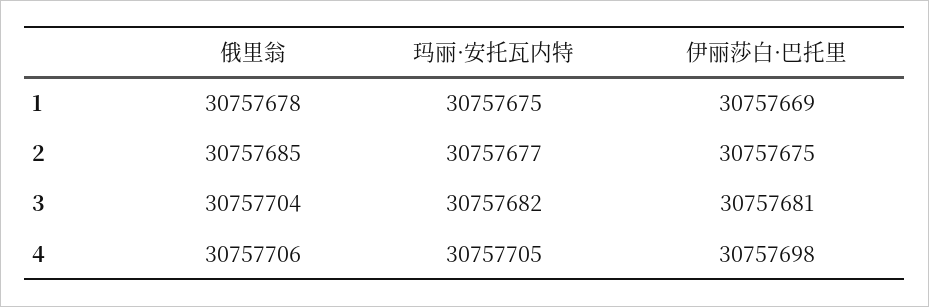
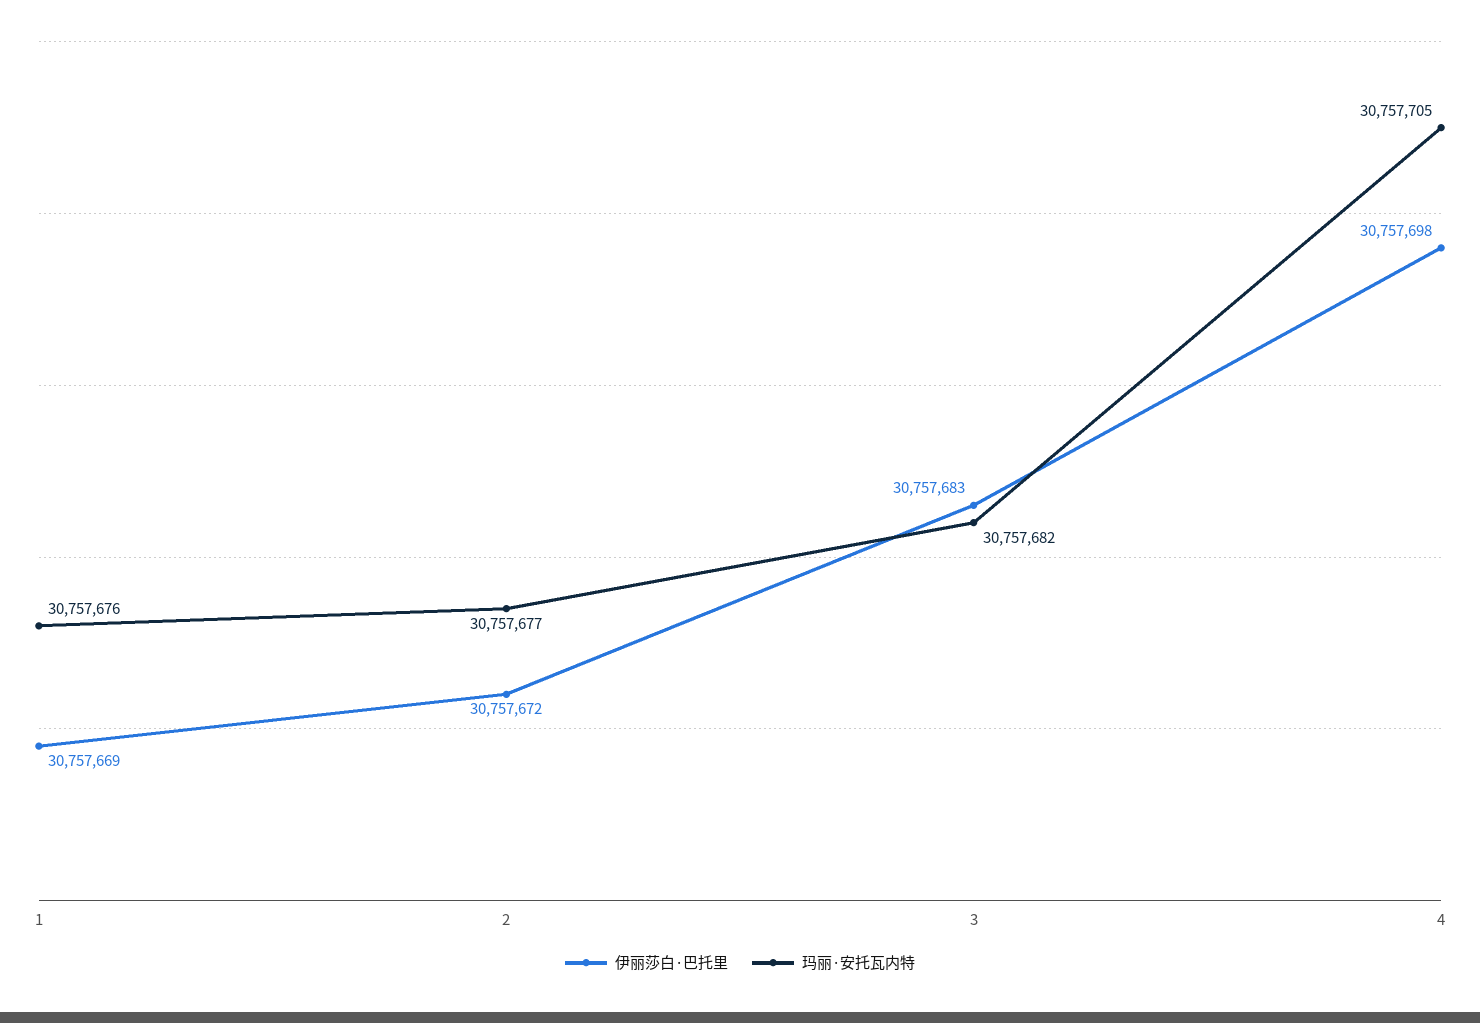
俄里翁, 1: 30757678 -> none
玛丽·安托瓦内特, 1: 30757675 -> 30757676
俄里翁, 2: 30757685 -> none
伊丽莎白·巴托里, 2: 30757675 -> 30757672
俄里翁, 3: 30757704 -> none
伊丽莎白·巴托里, 3: 30757681 -> 30757683
俄里翁, 4: 30757706 -> none

